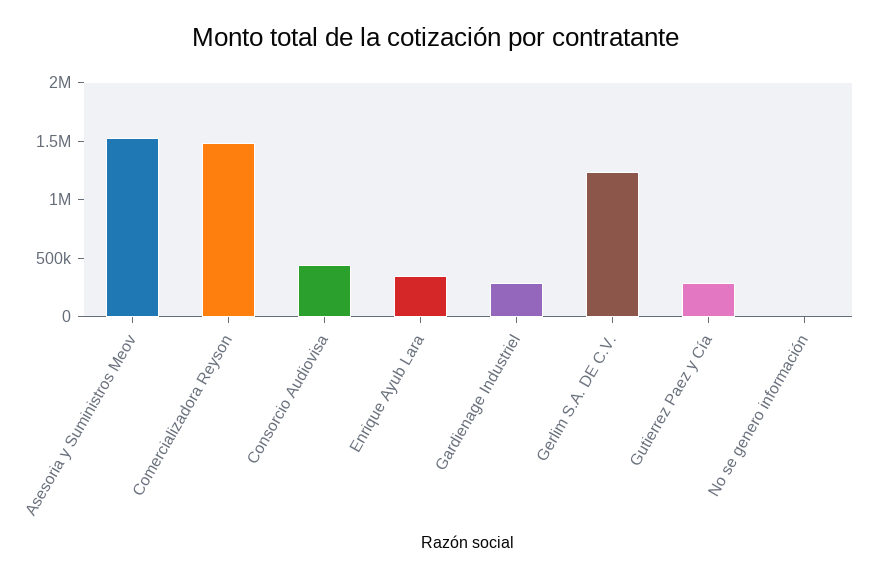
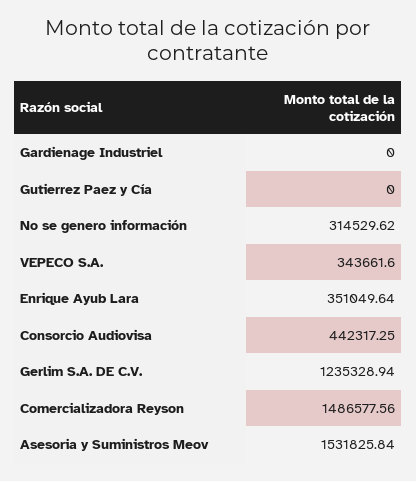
Gardienage Industriel: 300000 -> 0
Gutierrez Paez y Cía: 300000 -> 0
No se genero información: 0 -> 314529.62
VEPECO S.A.: none -> 343661.6

